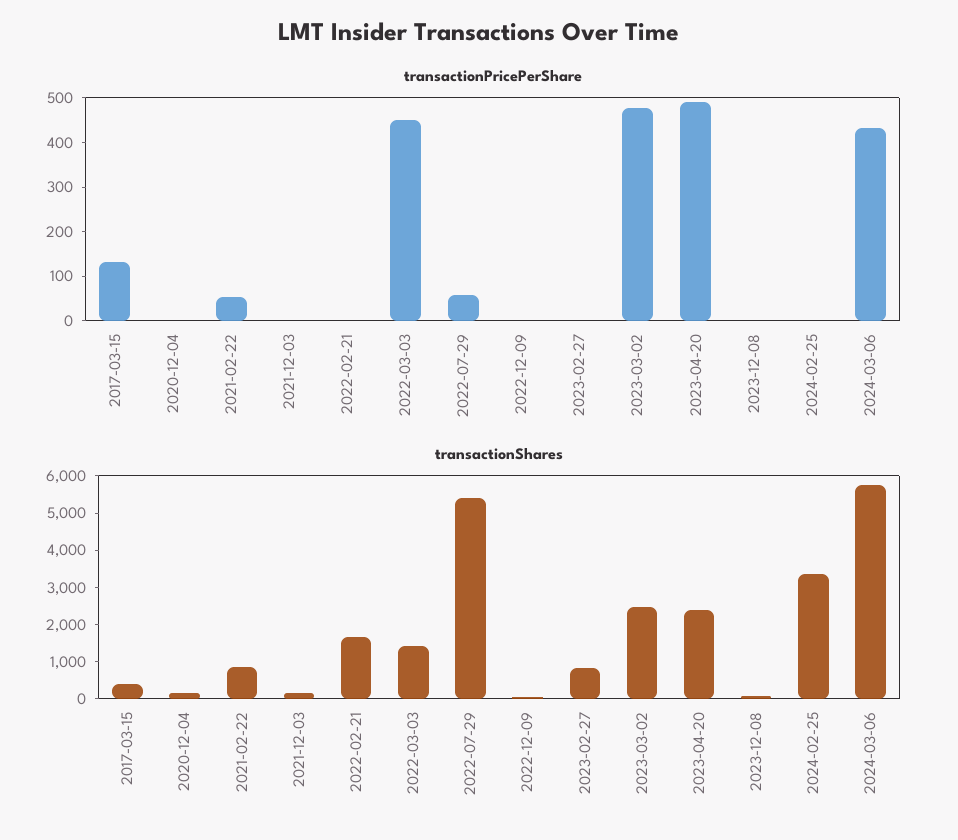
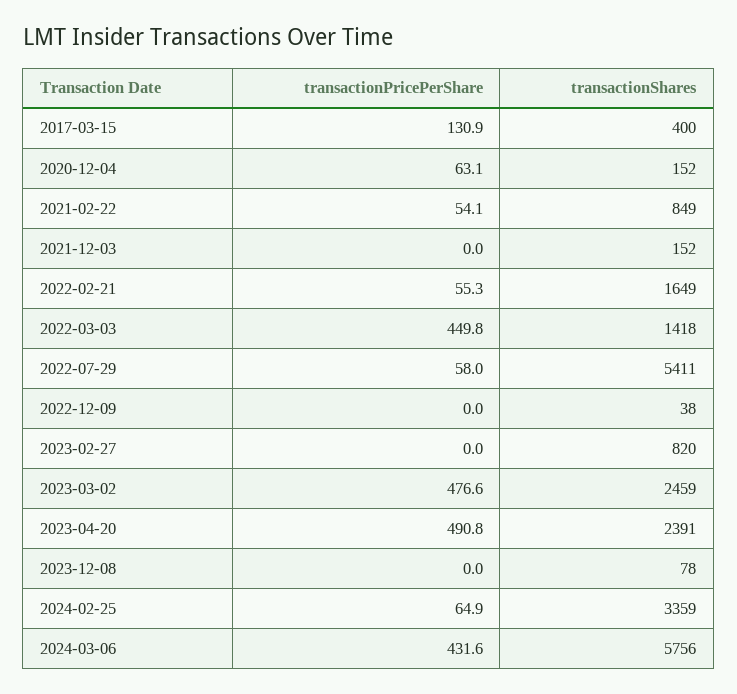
transactionPricePerShare, 2020-12-04: 0 -> 63.1
transactionPricePerShare, 2022-02-21: 0 -> 55.3
transactionPricePerShare, 2024-02-25: 0 -> 64.9

